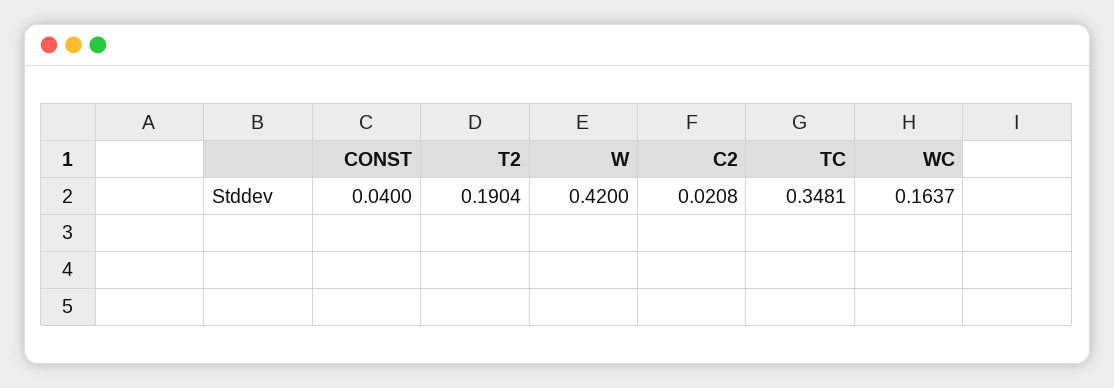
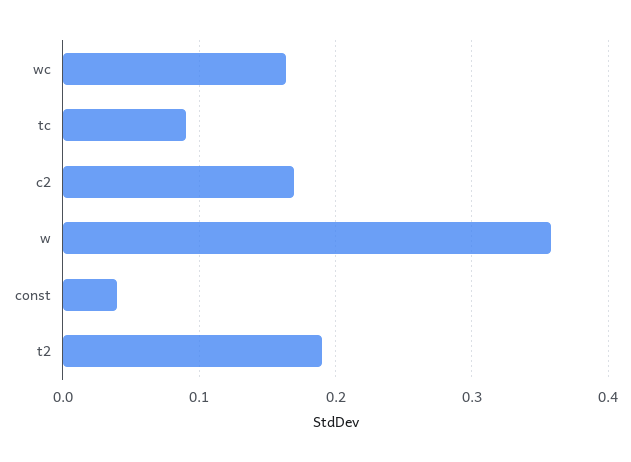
W: 0.42 -> 0.36
C2: 0.0208 -> 0.17
TC: 0.3481 -> 0.09

